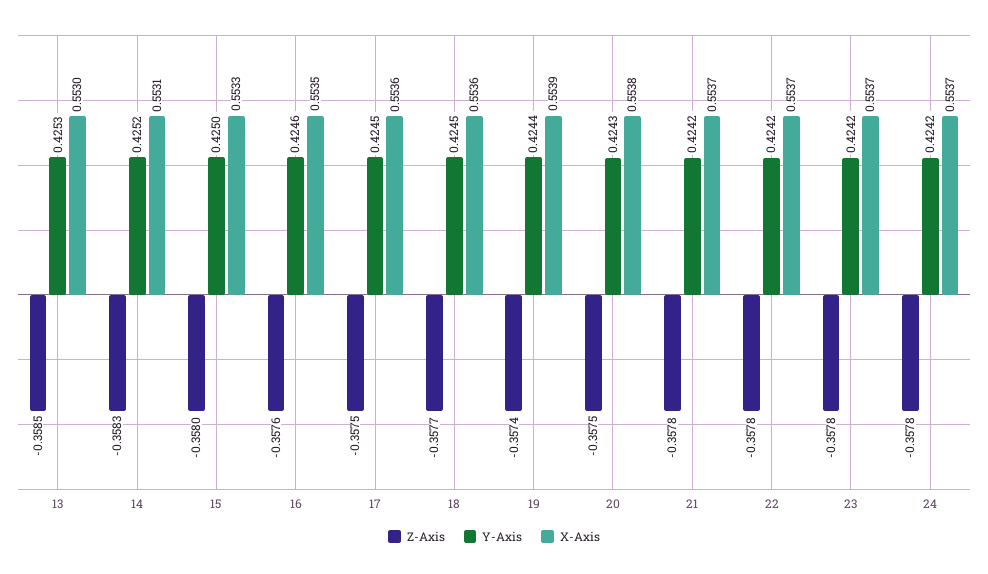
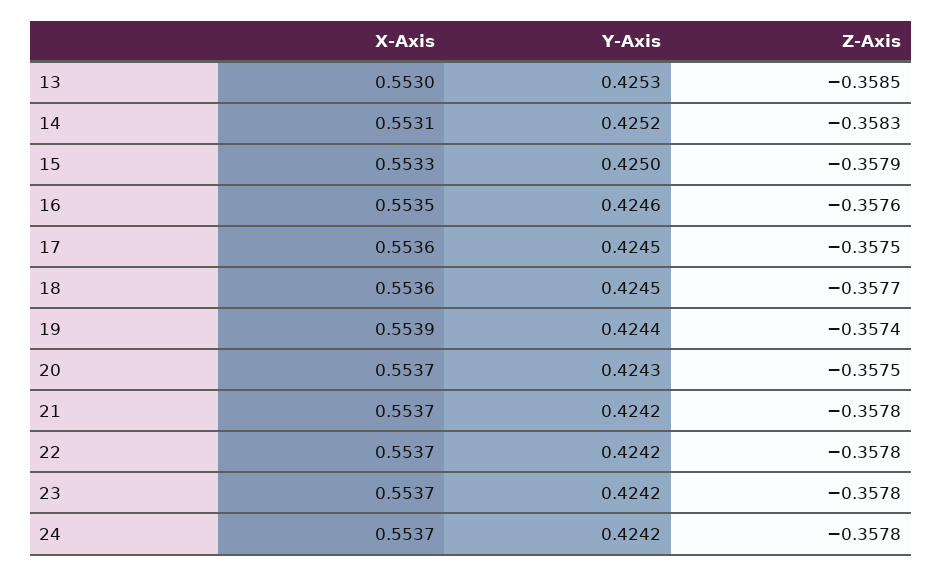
Z-Axis, 15: -0.358 -> -0.3579
X-Axis, 20: 0.5538 -> 0.5537

